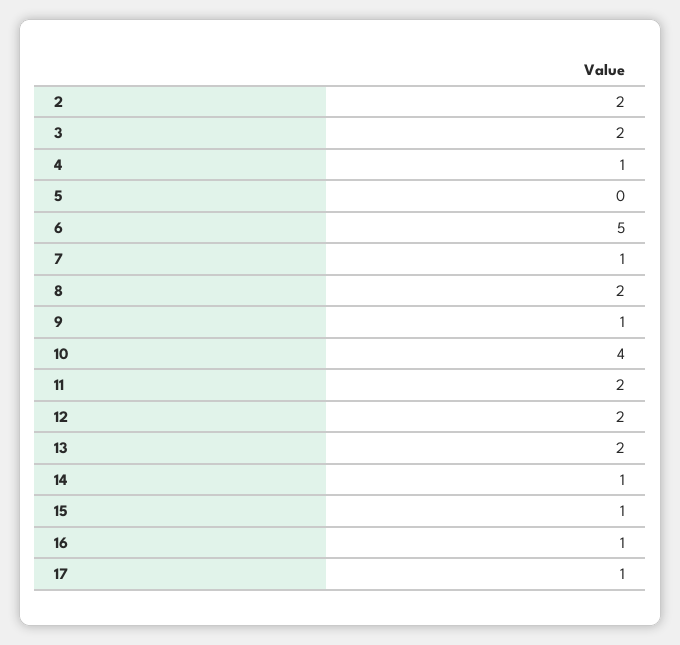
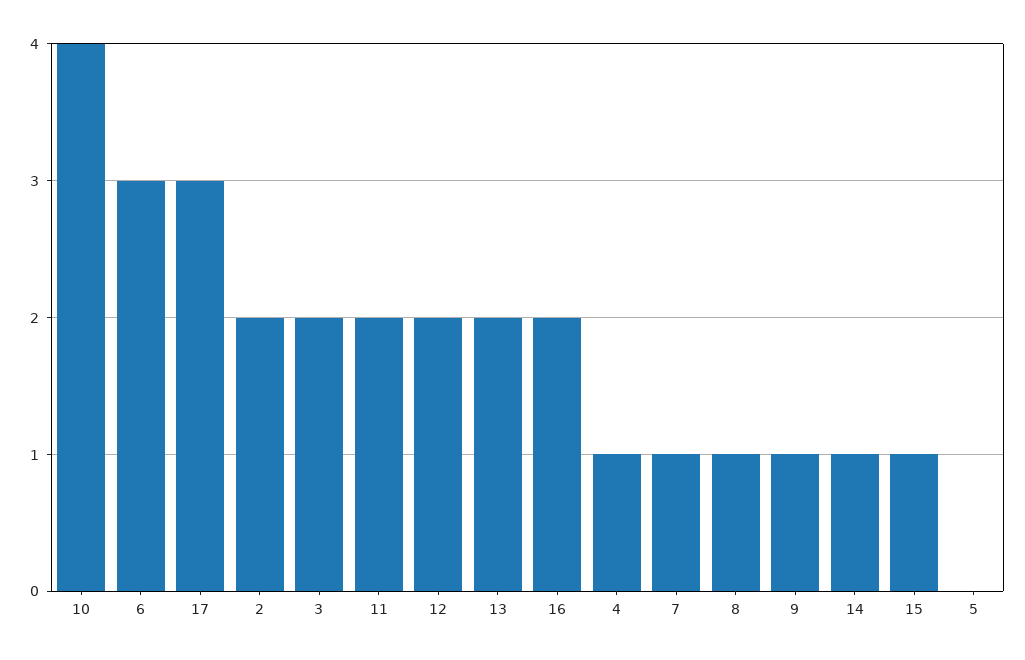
6: 5 -> 3
8: 2 -> 1
16: 1 -> 2
17: 1 -> 3

